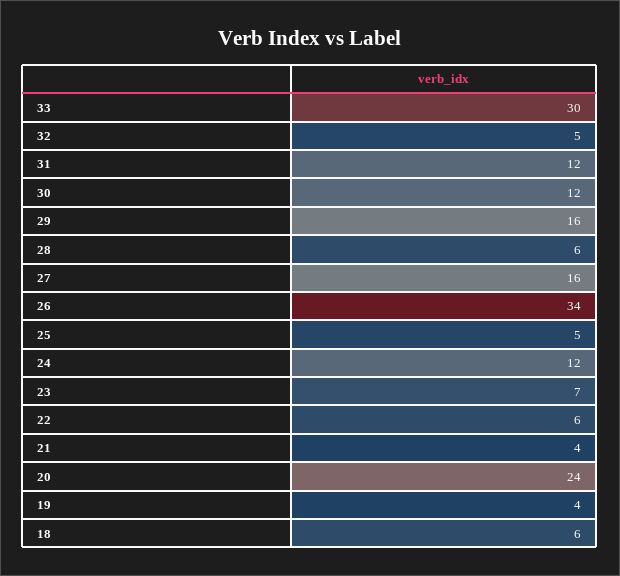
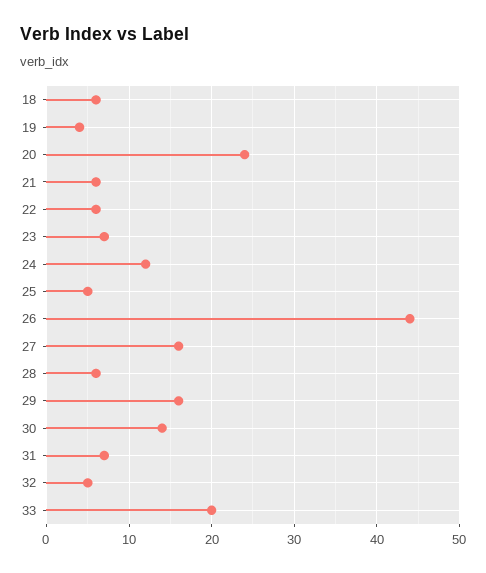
33: 30 -> 20
31: 12 -> 7
30: 12 -> 14
26: 34 -> 44
21: 4 -> 6

